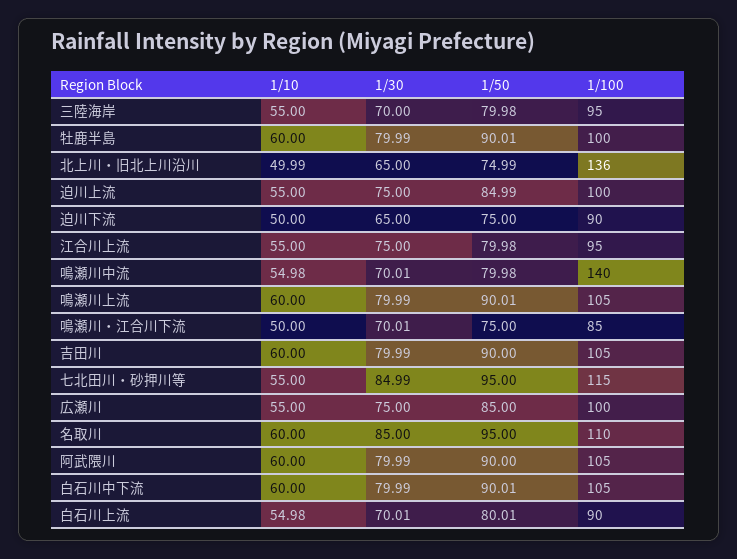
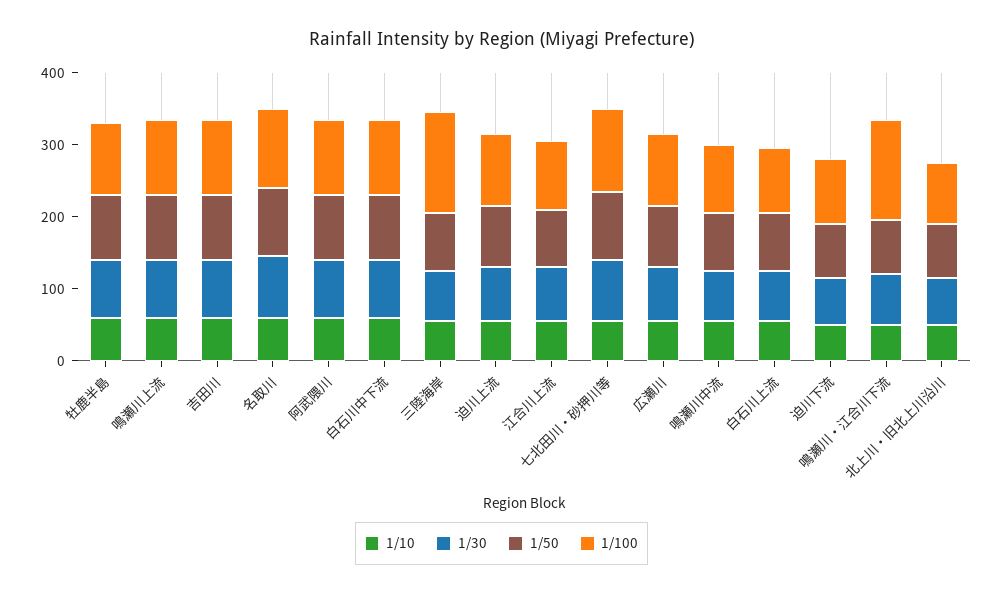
1/100, 三陸海岸: 95 -> 140
1/100, 北上川・旧北上川沿川: 136 -> 80
1/100, 鳴瀬川中流: 140 -> 100
1/100, 鳴瀬川・江合川下流: 85 -> 140

